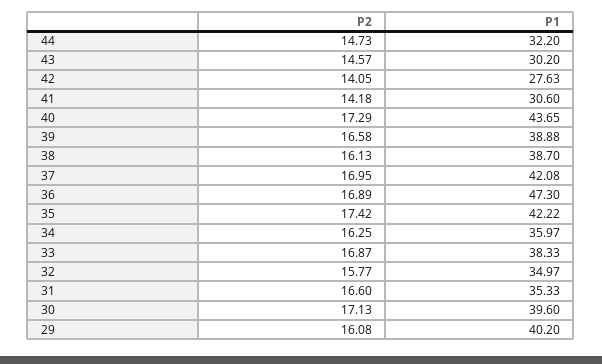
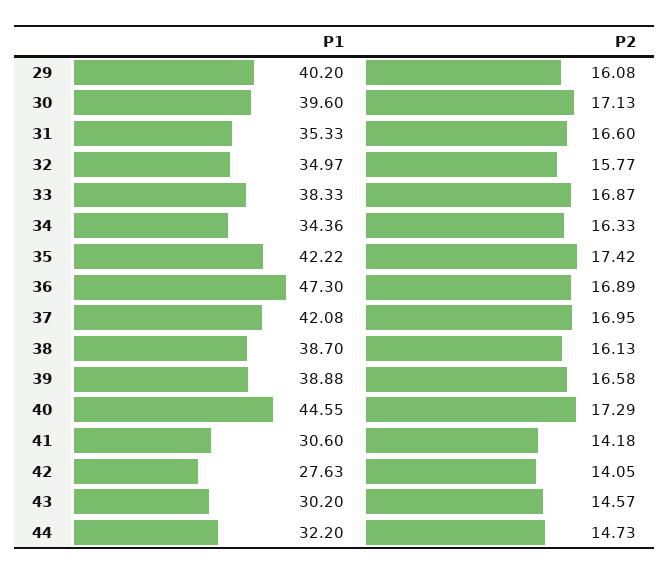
P1, 40: 43.65 -> 44.55
P2, 34: 16.25 -> 16.33
P1, 34: 35.97 -> 34.36

